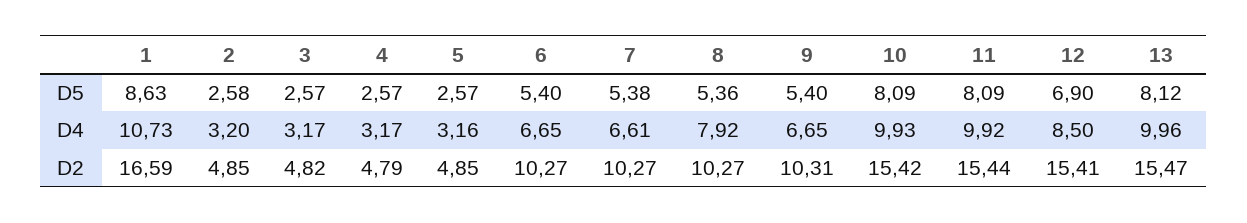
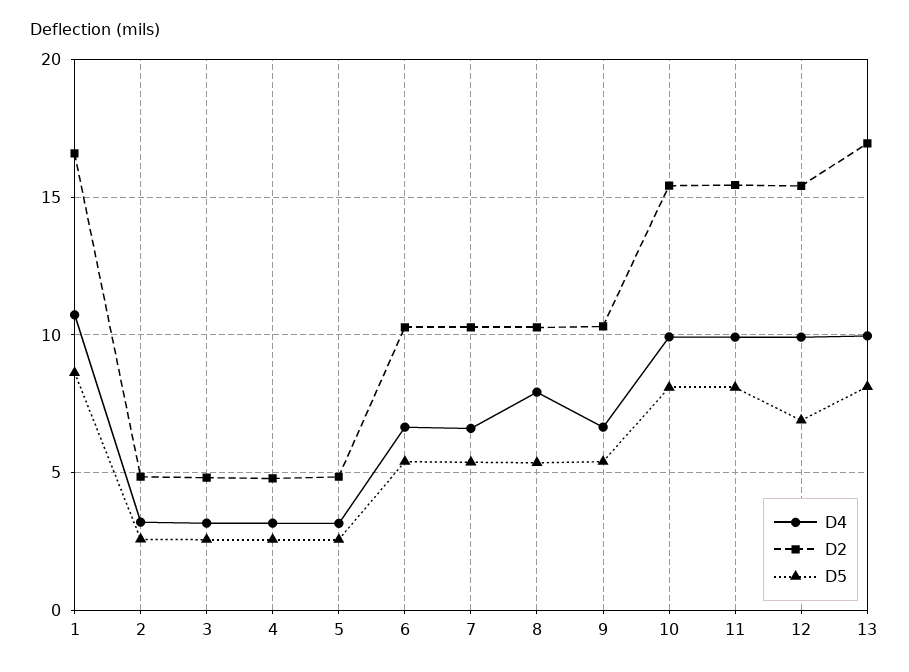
D4, 12: 8.5 -> 10
D2, 13: 15.47 -> 17

